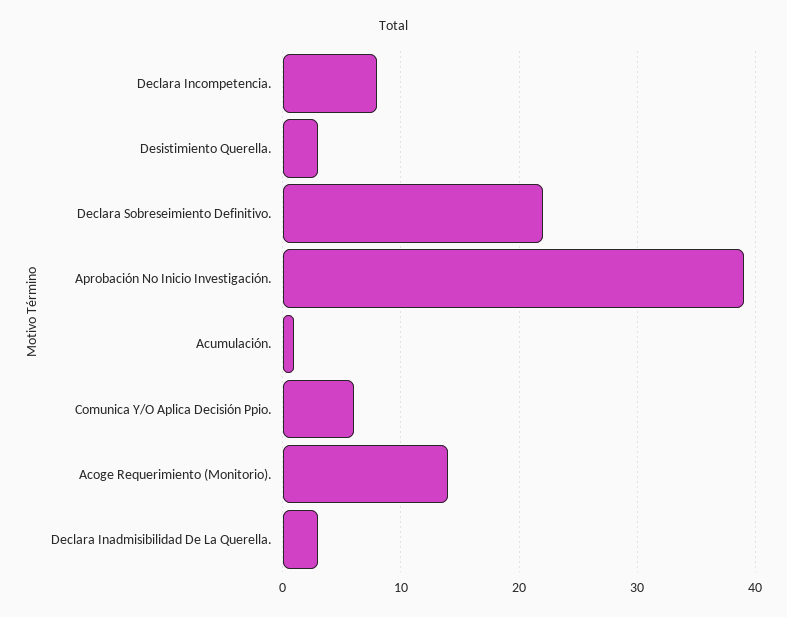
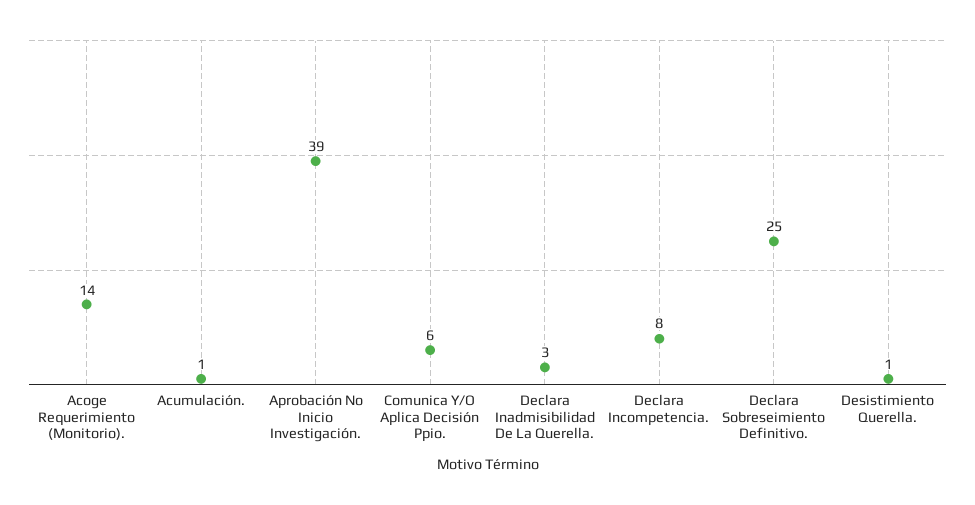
Desistimiento Querella.: 3 -> 1
Declara Sobreseimiento Definitivo.: 22 -> 25

